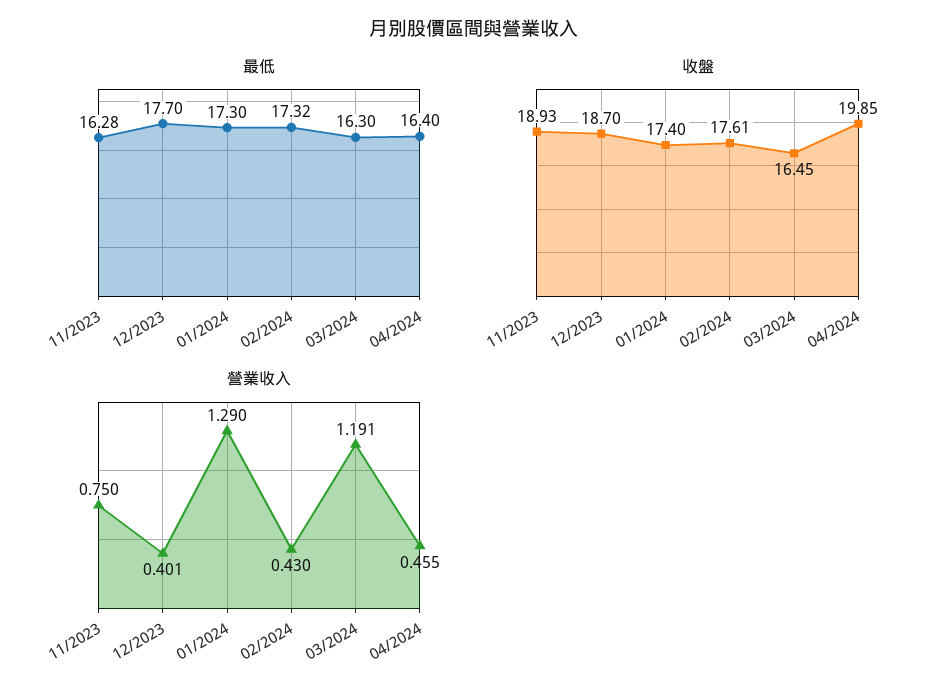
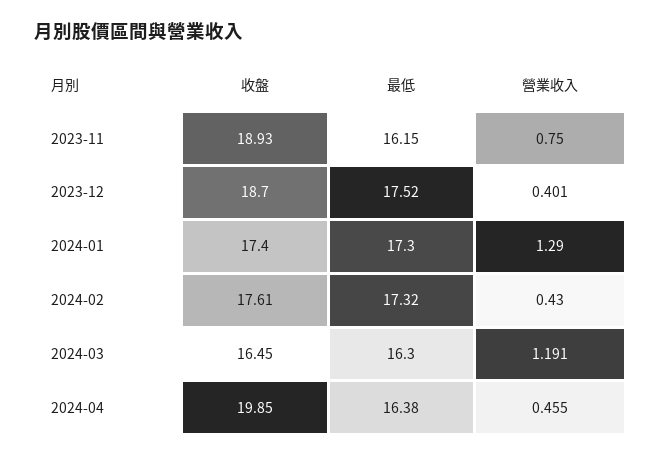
最低, 11/2023: 16.28 -> 16.15
最低, 12/2023: 17.7 -> 17.52
最低, 04/2024: 16.4 -> 16.38

